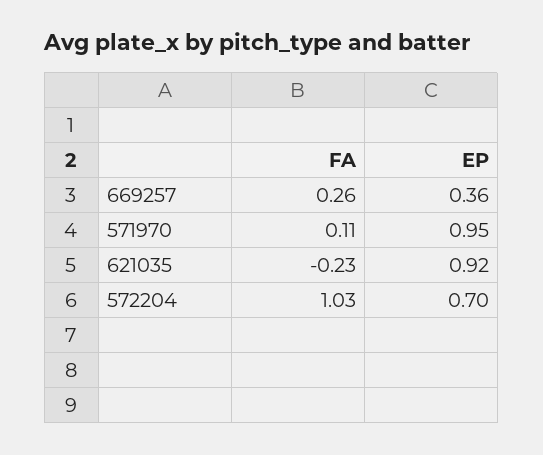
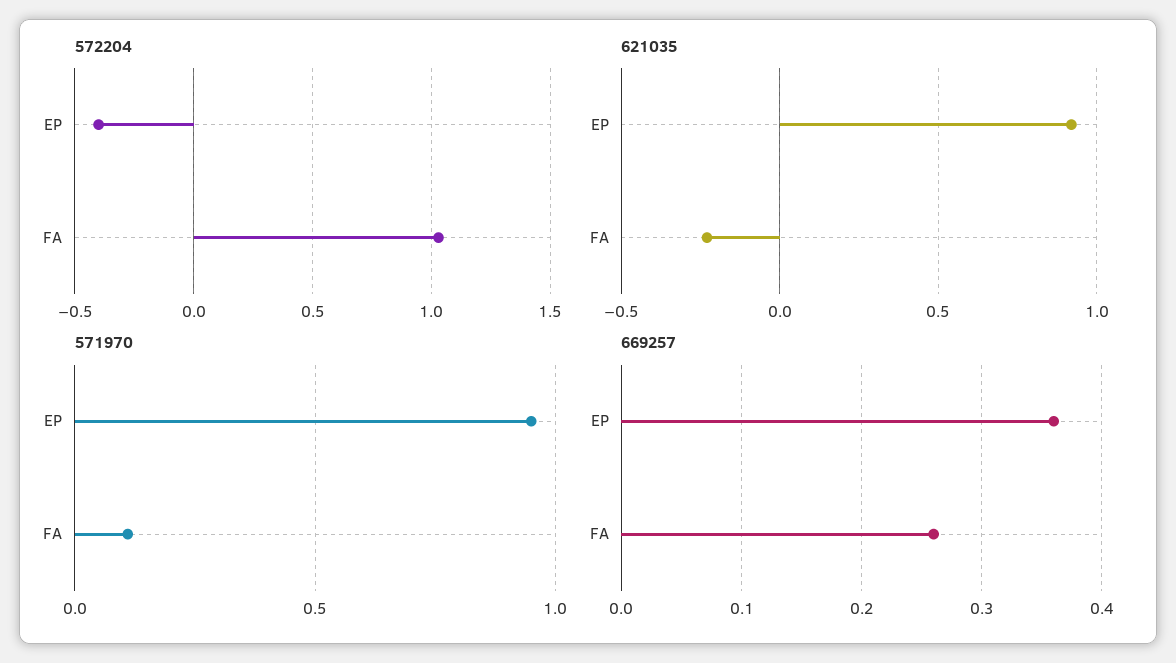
572204, EP: 0.7 -> -0.4

